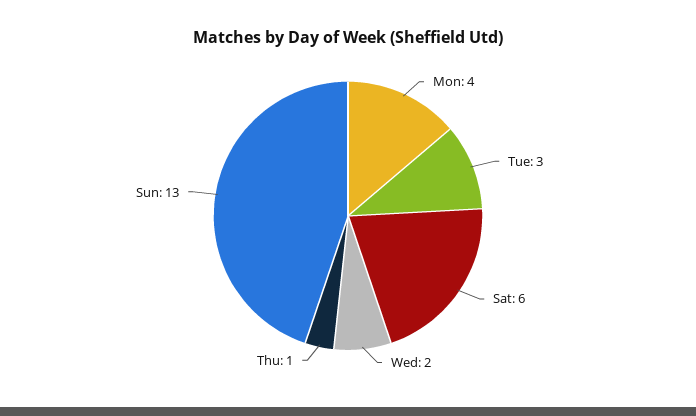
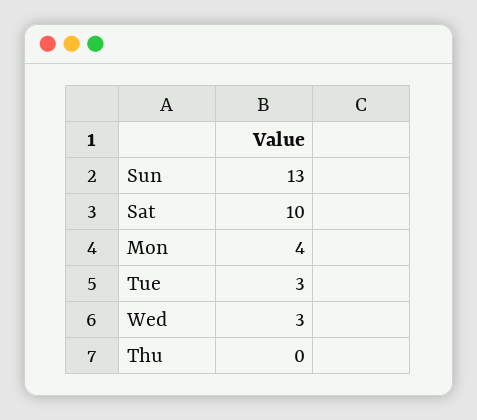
Sat: 6 -> 10
Wed: 2 -> 3
Thu: 1 -> 0

